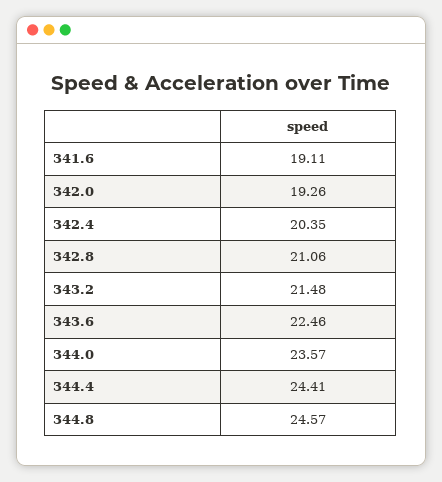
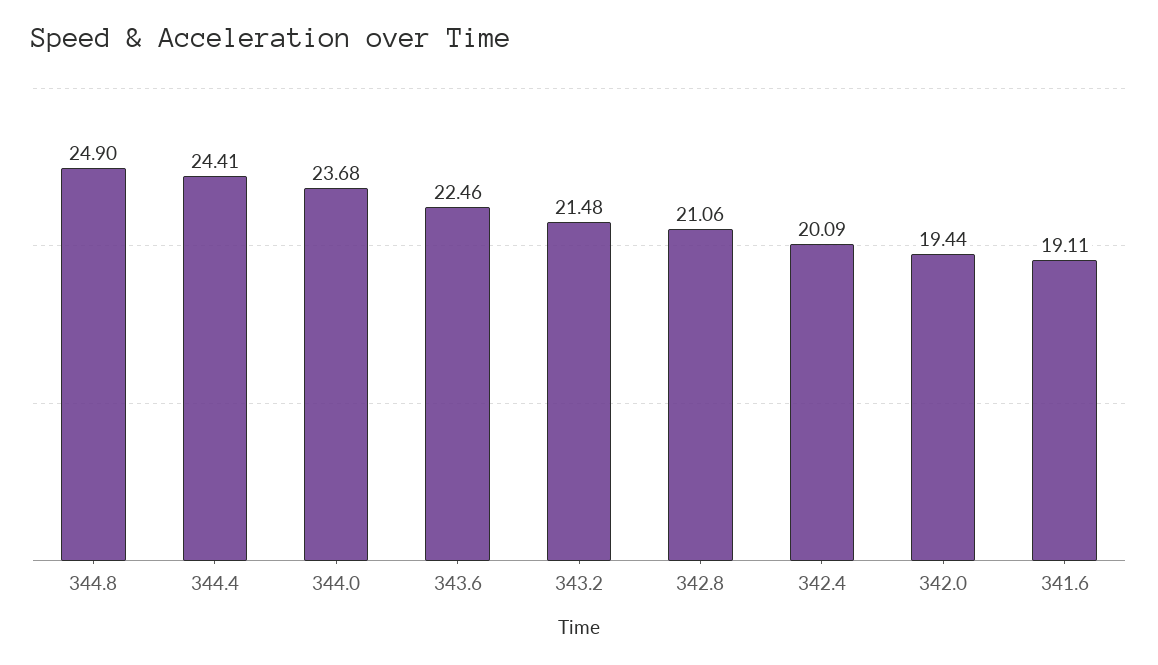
342.0: 19.26 -> 19.44
342.4: 20.35 -> 20.09
344.0: 23.57 -> 23.68
344.8: 24.57 -> 24.9

